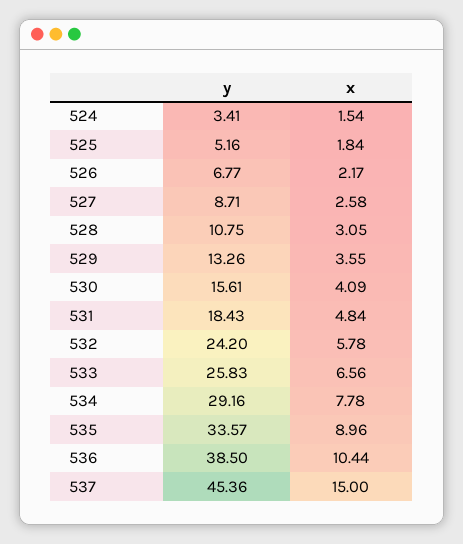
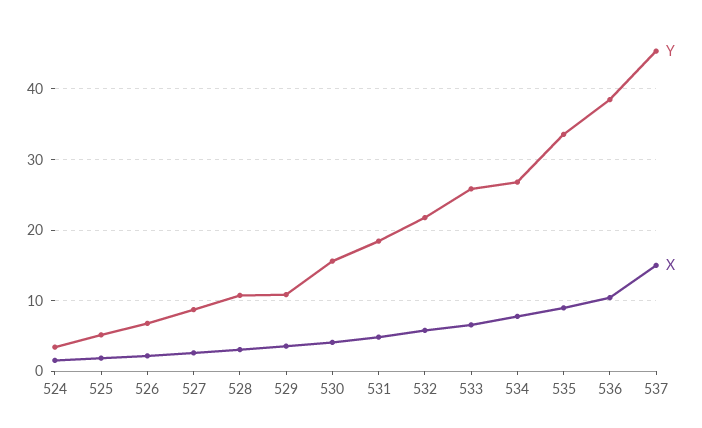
y, 529: 13.26 -> 11
y, 532: 24.2 -> 22
y, 534: 29.16 -> 27

